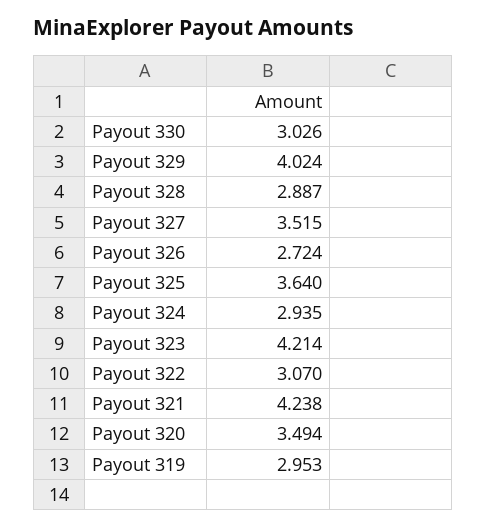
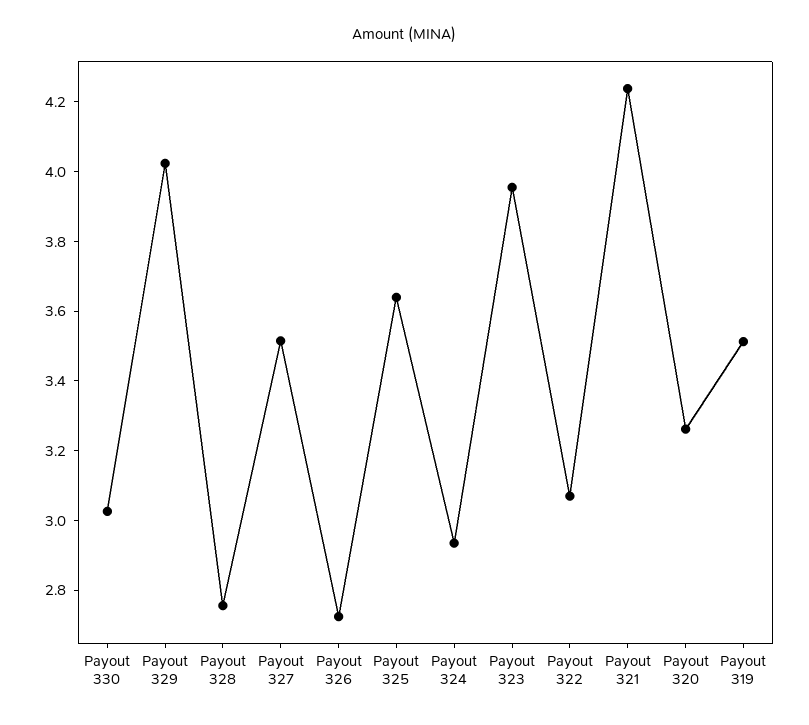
Payout 328: 2.887 -> 2.75
Payout 323: 4.214 -> 3.95
Payout 320: 3.494 -> 3.25
Payout 319: 2.953 -> 3.5

